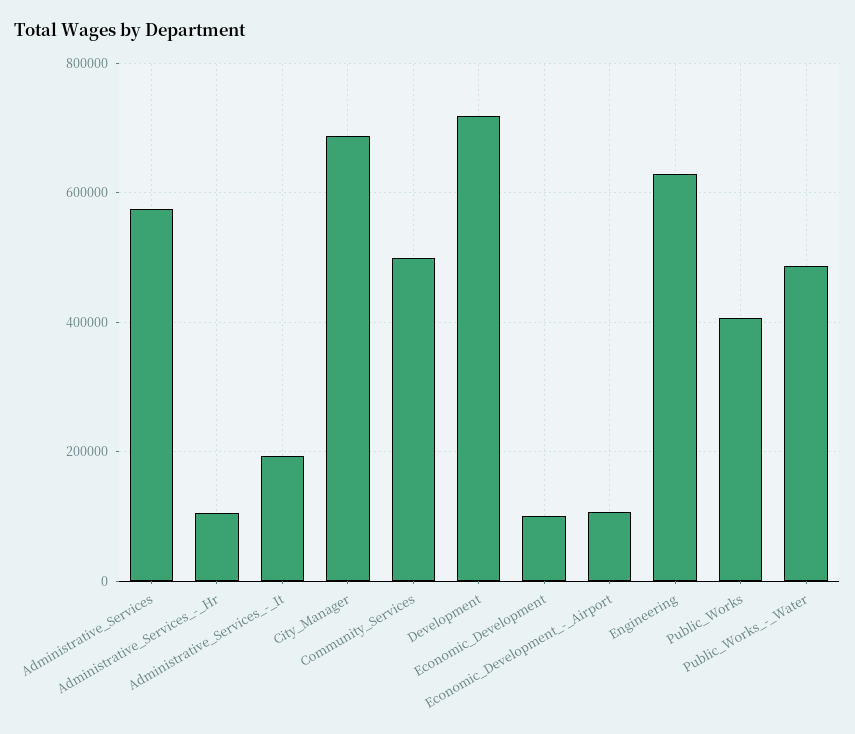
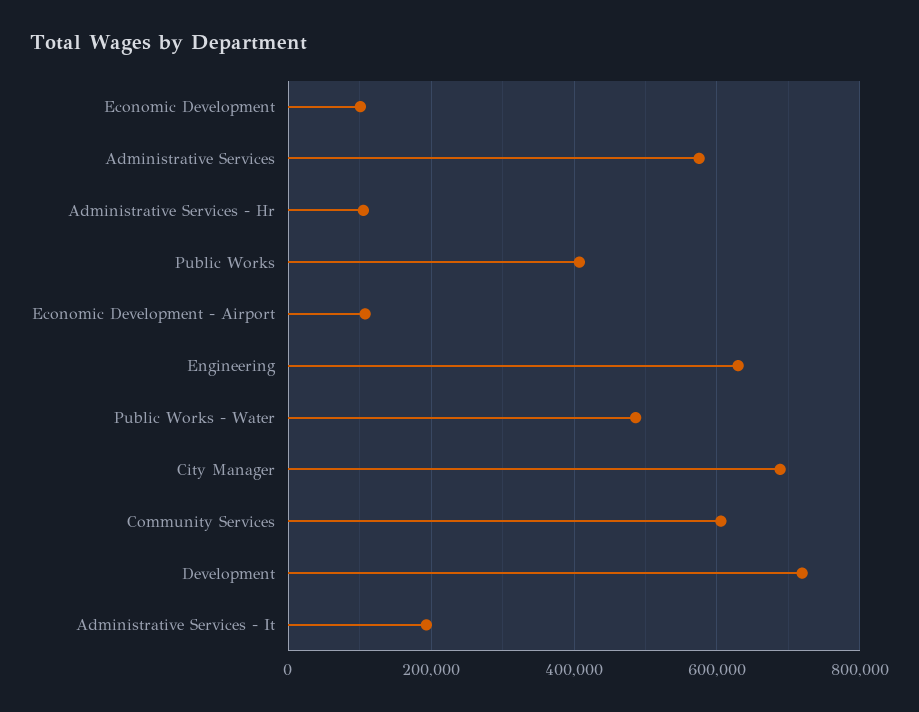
Community_Services: 500000 -> 600000

